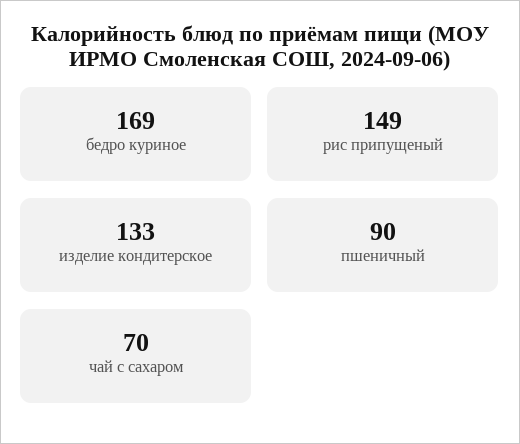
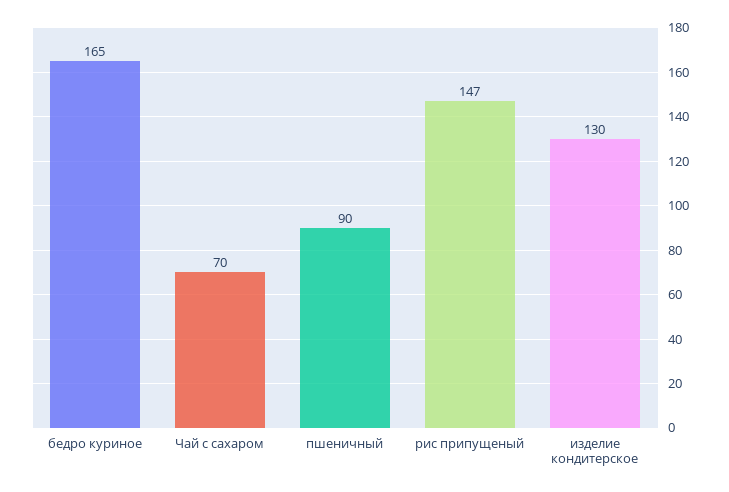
бедро куриное: 169 -> 165
рис припущеный: 149 -> 147
изделие кондитерское: 133 -> 130

